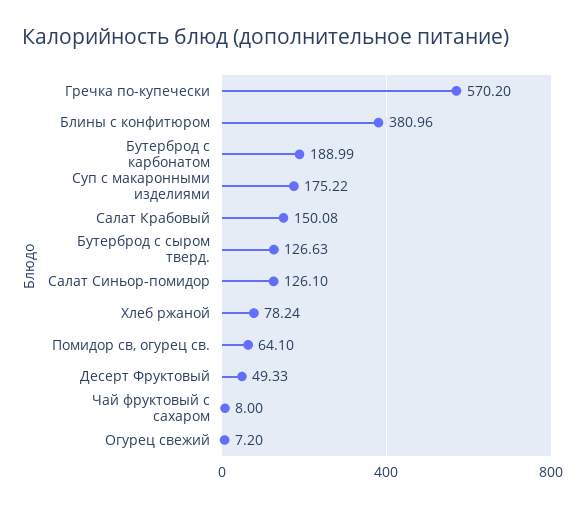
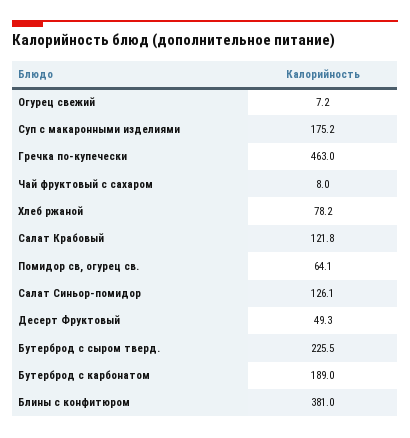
Гречка по-купечески: 570.2 -> 463
Салат Крабовый: 150.08 -> 121.8
Бутерброд с сыром тверд.: 126.63 -> 225.5

